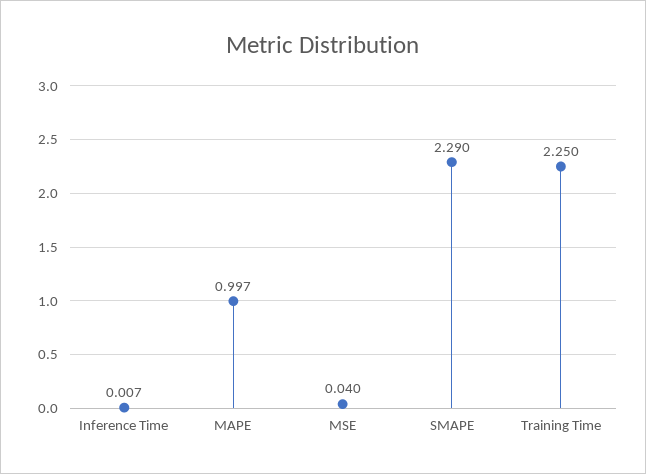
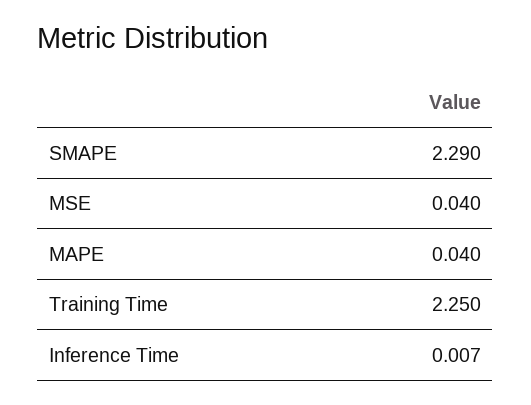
MAPE: 0.997 -> 0.04

